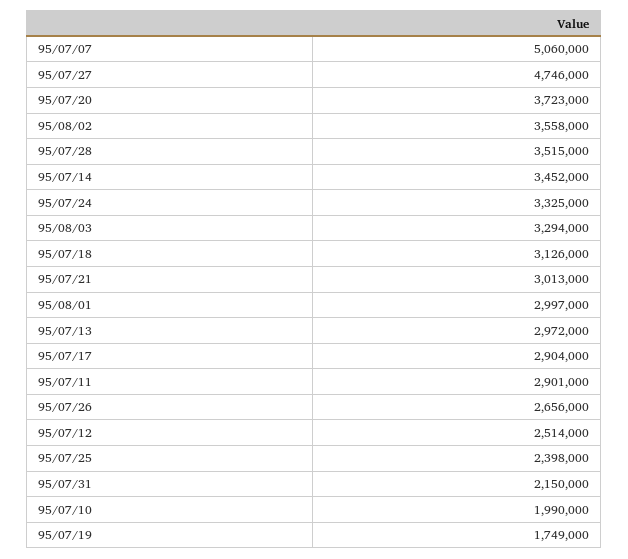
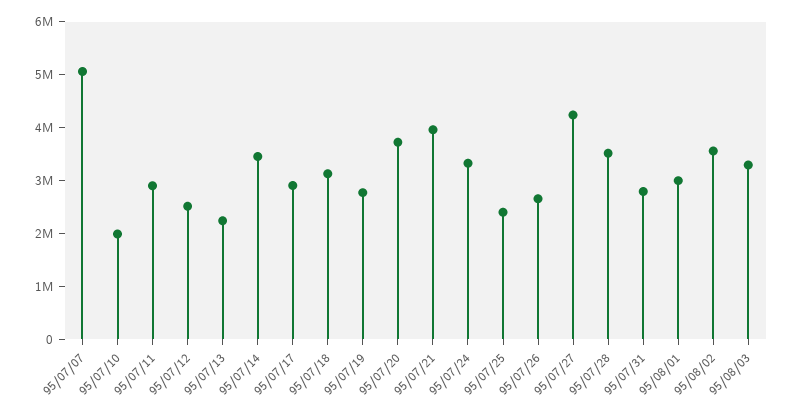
95/07/27: 4746000 -> 4200000
95/07/21: 3013000 -> 4000000
95/07/13: 2972000 -> 2200000
95/07/31: 2150000 -> 2800000
95/07/19: 1749000 -> 2800000

